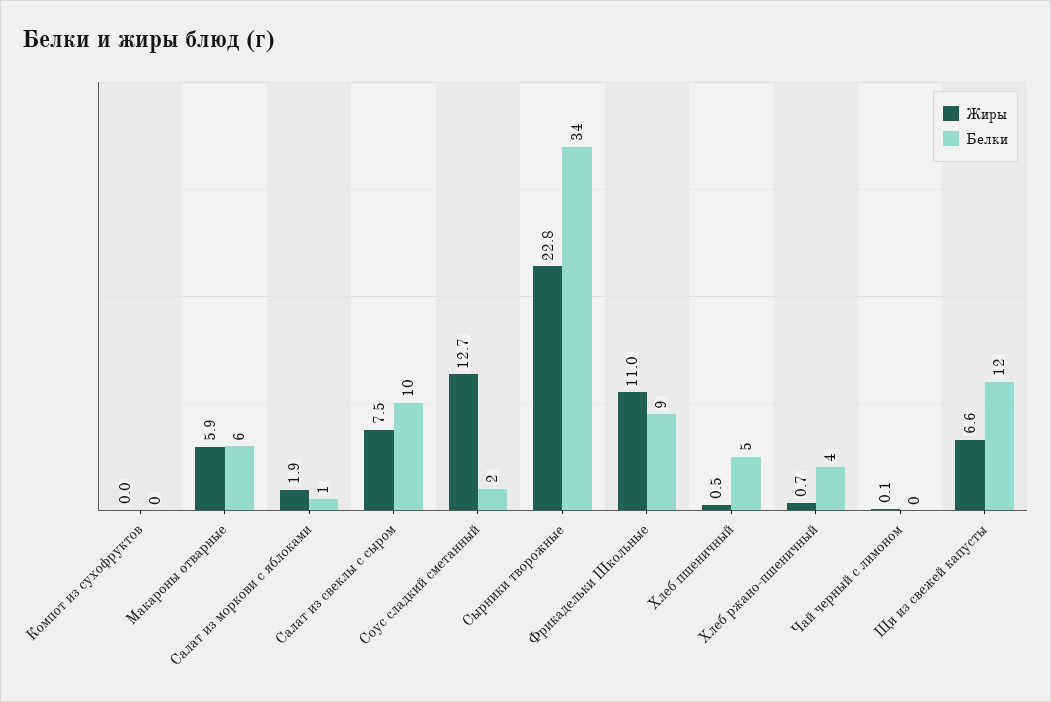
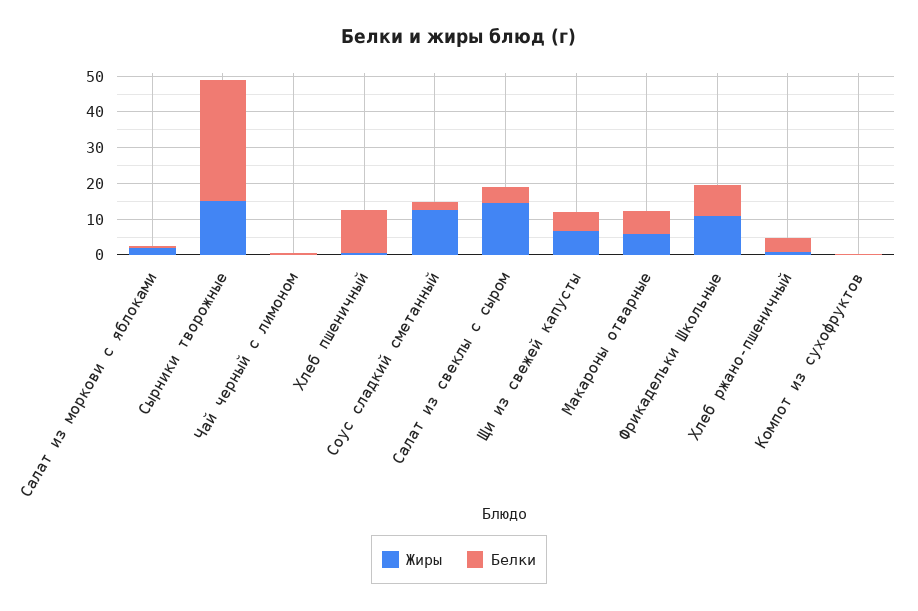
Жиры, Салат из свеклы с сыром: 7.5 -> 15
Белки, Салат из свеклы с сыром: 10 -> 5
Жиры, Сырники творожные: 22.8 -> 15
Белки, Хлеб пшеничный: 5 -> 12.5
Белки, Щи из свежей капусты: 12 -> 5

